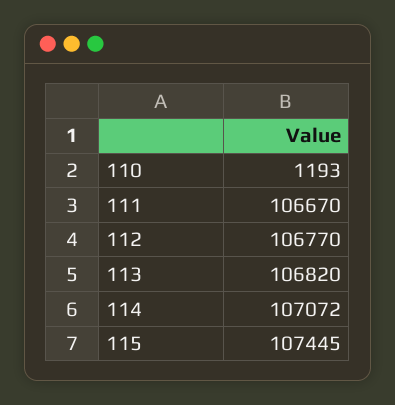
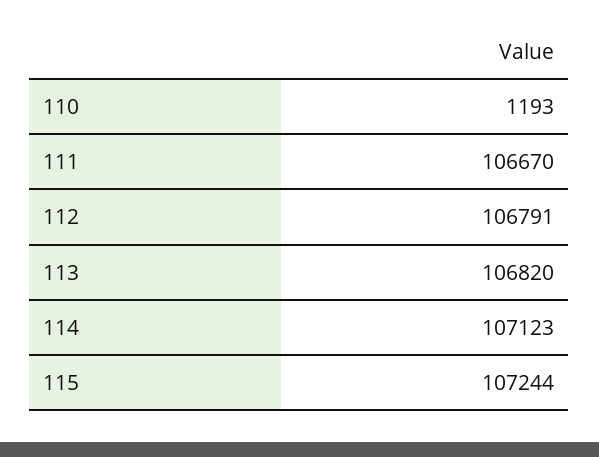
112: 106770 -> 106791
114: 107072 -> 107123
115: 107445 -> 107244

